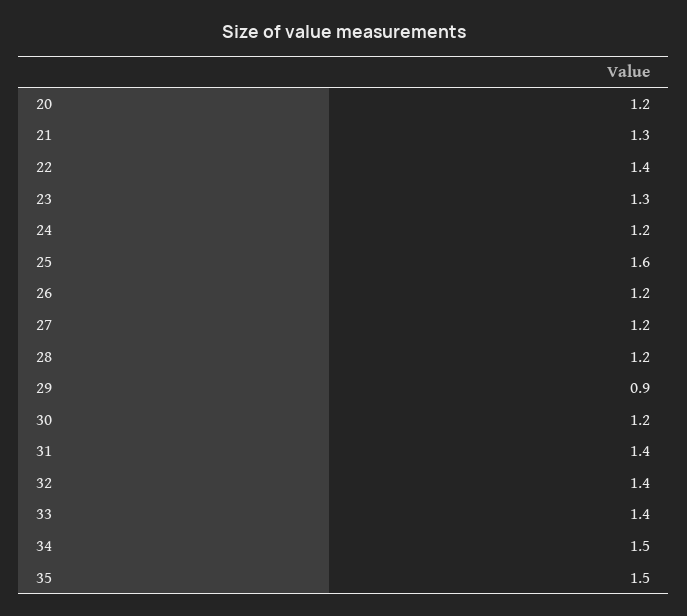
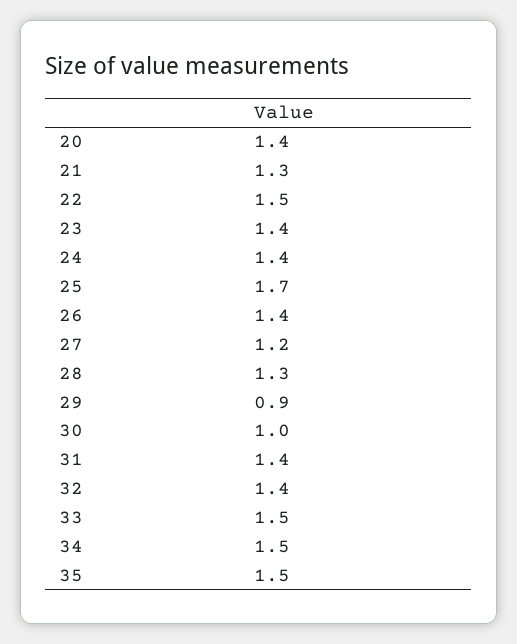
20: 1.2 -> 1.4
22: 1.4 -> 1.5
23: 1.3 -> 1.4
24: 1.2 -> 1.4
25: 1.6 -> 1.7
26: 1.2 -> 1.4
28: 1.2 -> 1.3
30: 1.2 -> 1
33: 1.4 -> 1.5

